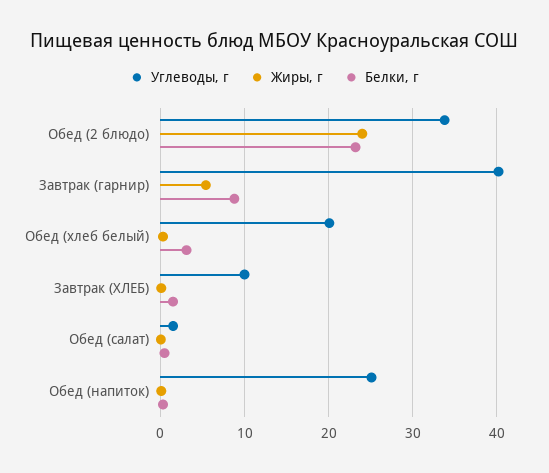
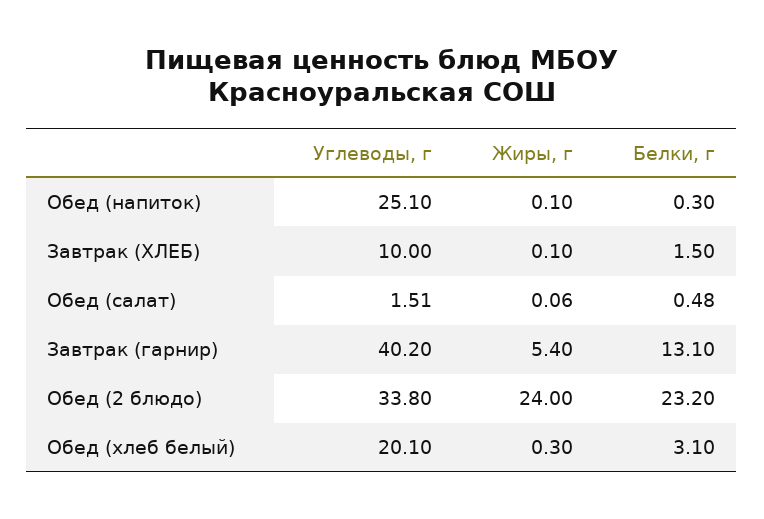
Белки, г, Завтрак (гарнир): 9 -> 13.1

